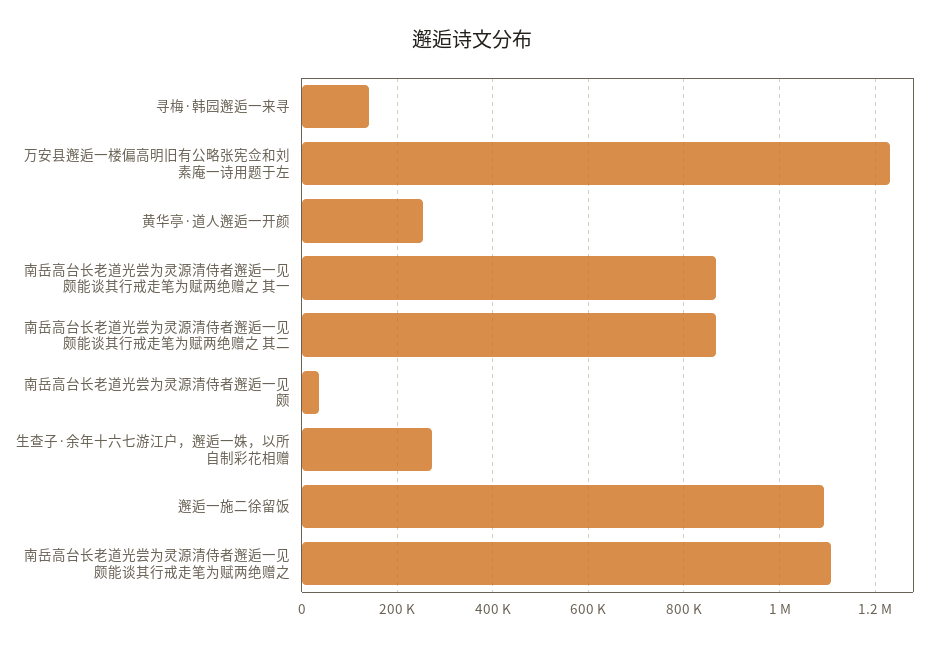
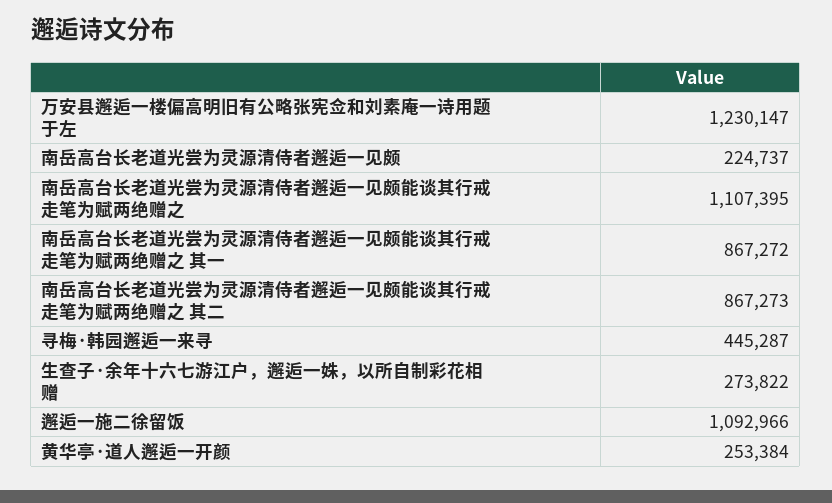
寻梅·韩园邂逅一来寻: 140000 -> 445287
南岳高台长老道光尝为灵源清侍者邂逅一见颇: 40000 -> 224737

